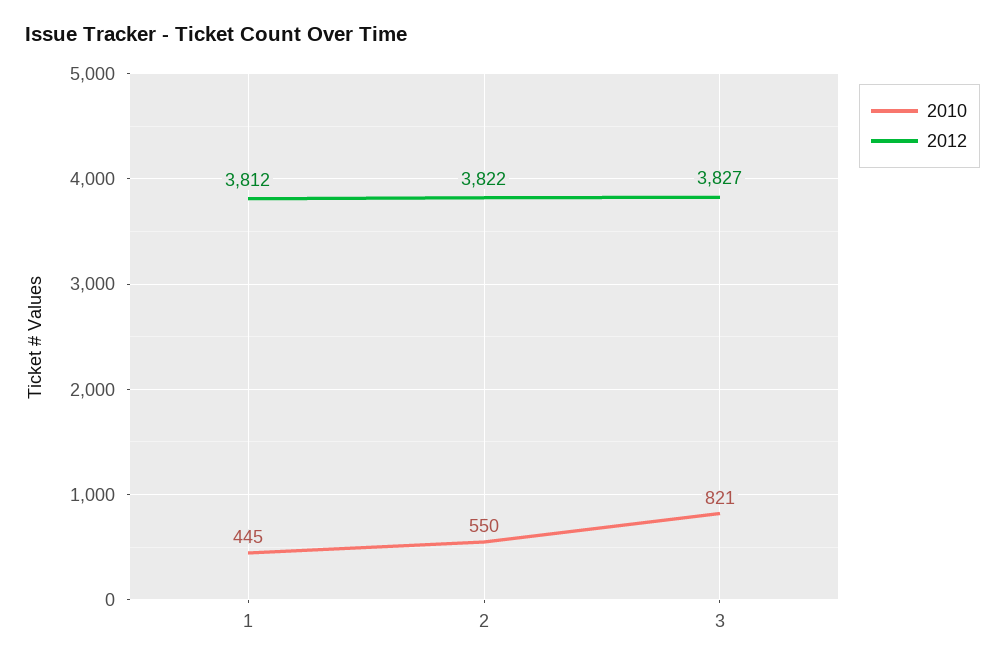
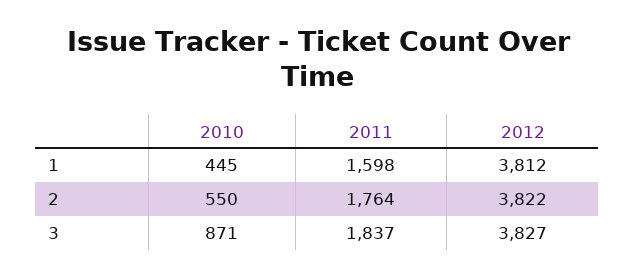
2010, 3: 821 -> 871
2011, 1: none -> 1598
2011, 2: none -> 1764
2011, 3: none -> 1837

